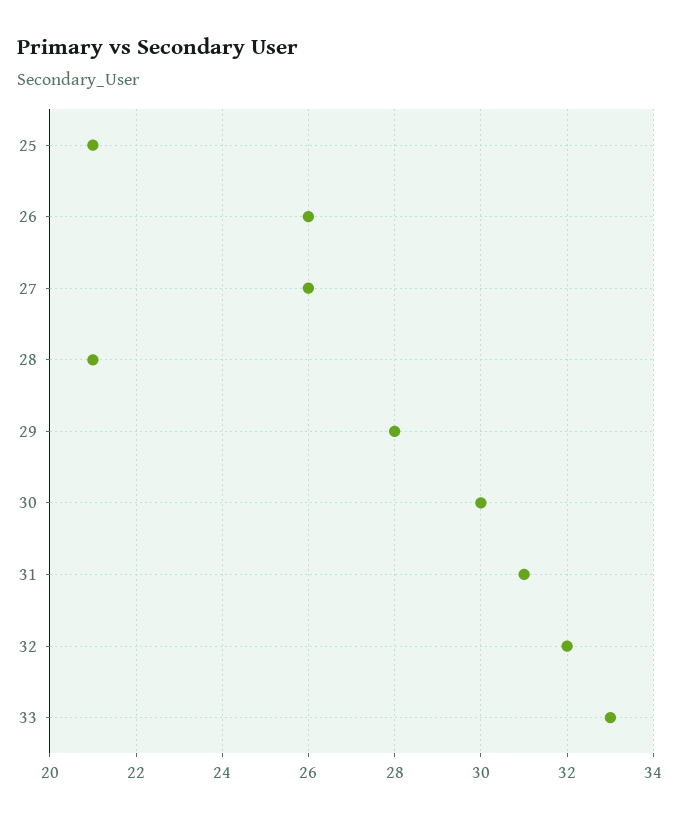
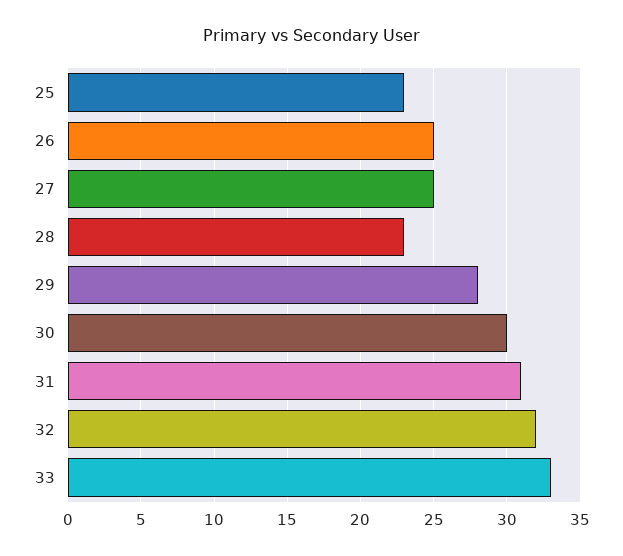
25: 21 -> 23
26: 26 -> 25
27: 26 -> 25
28: 21 -> 23

